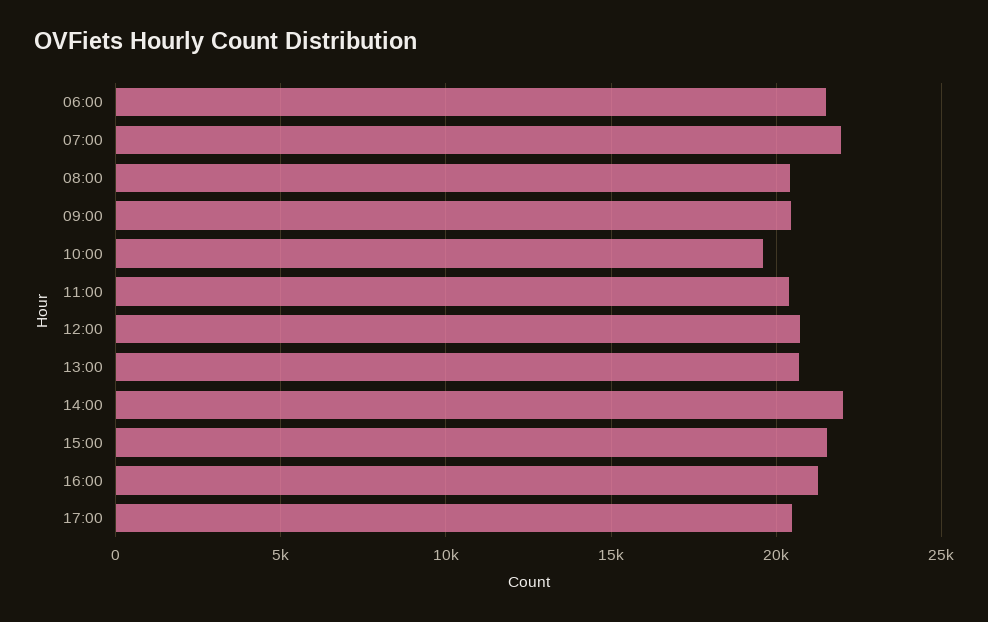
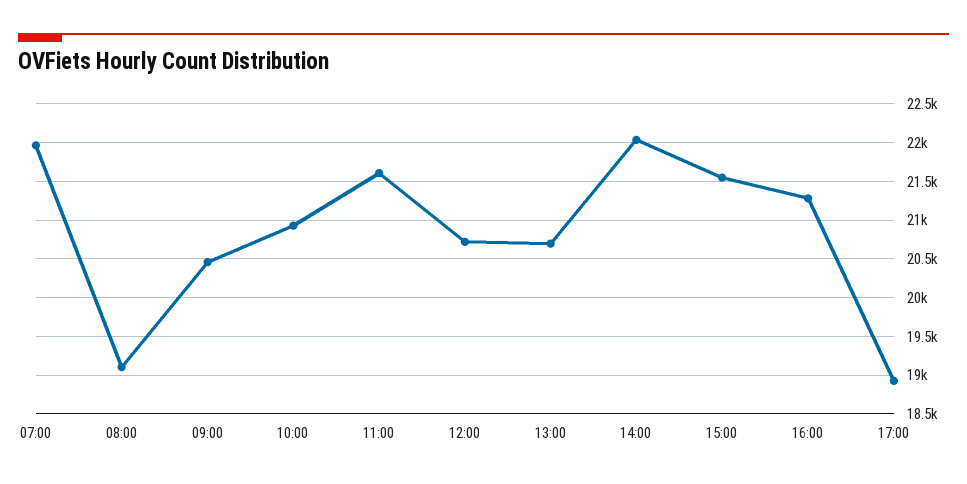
06:00: 21500 -> none
08:00: 20500 -> 19100
10:00: 19500 -> 20900
11:00: 20500 -> 21600
17:00: 20500 -> 18900

